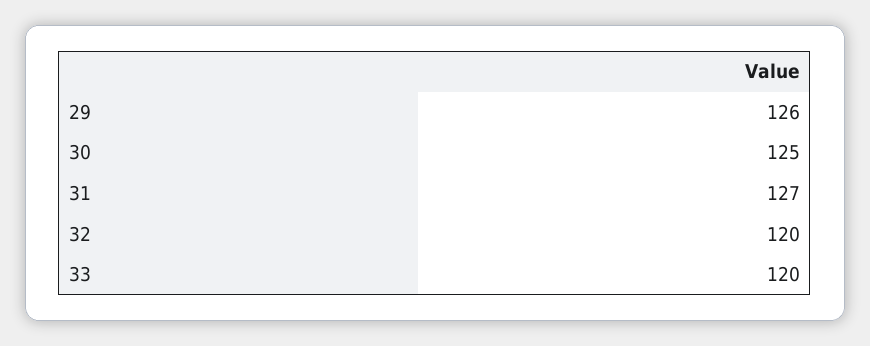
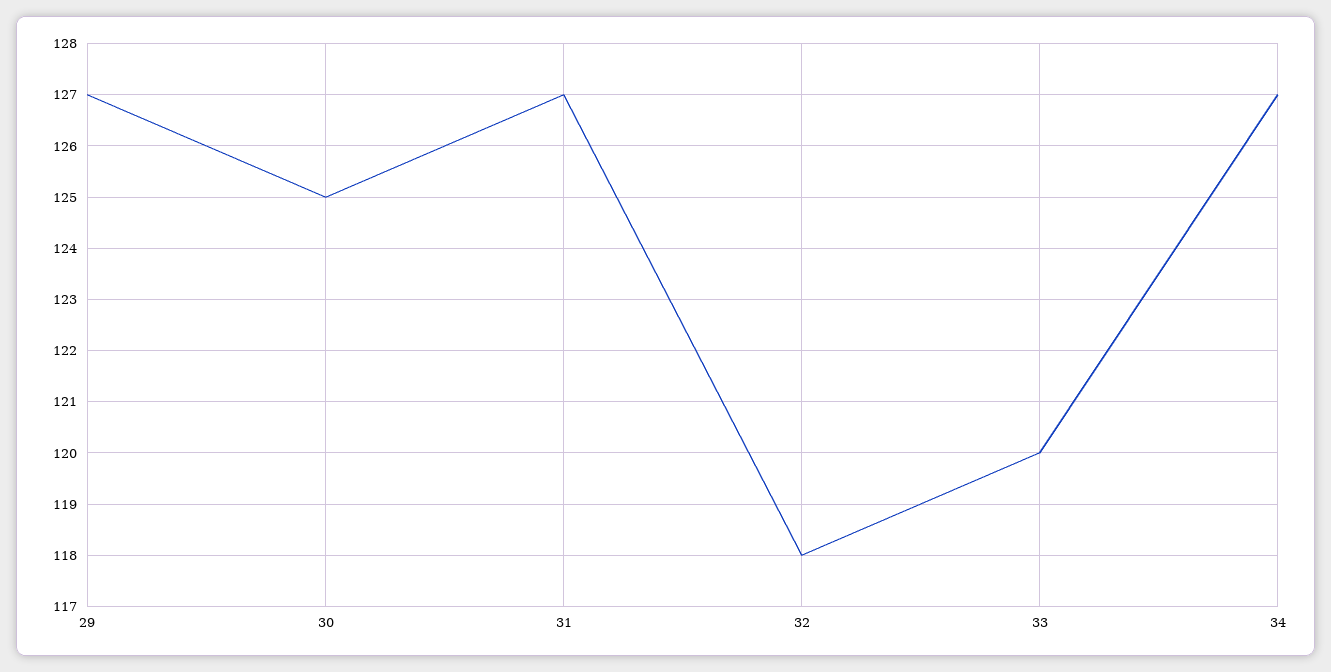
29: 126 -> 127
32: 120 -> 118
34: none -> 127

